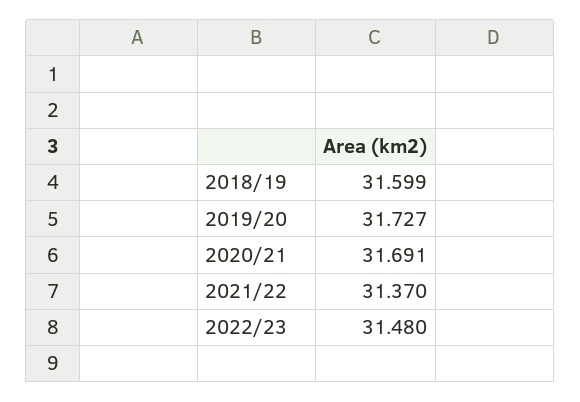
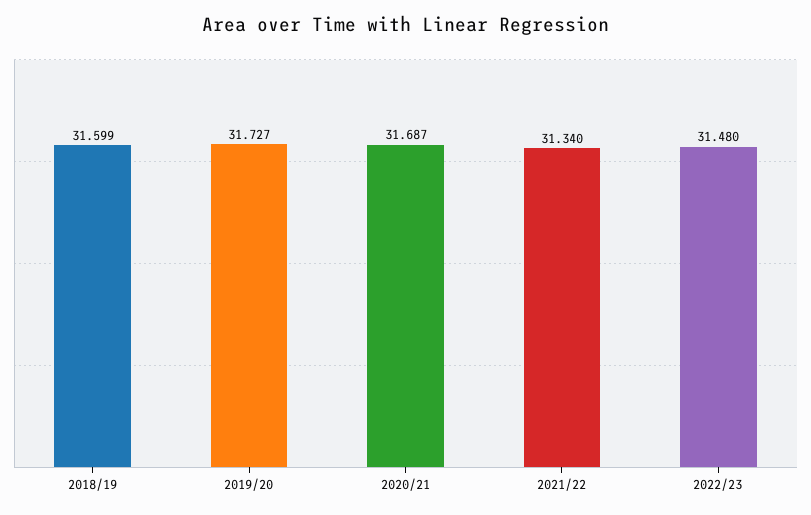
2020/21: 31.691 -> 31.687
2021/22: 31.37 -> 31.34

